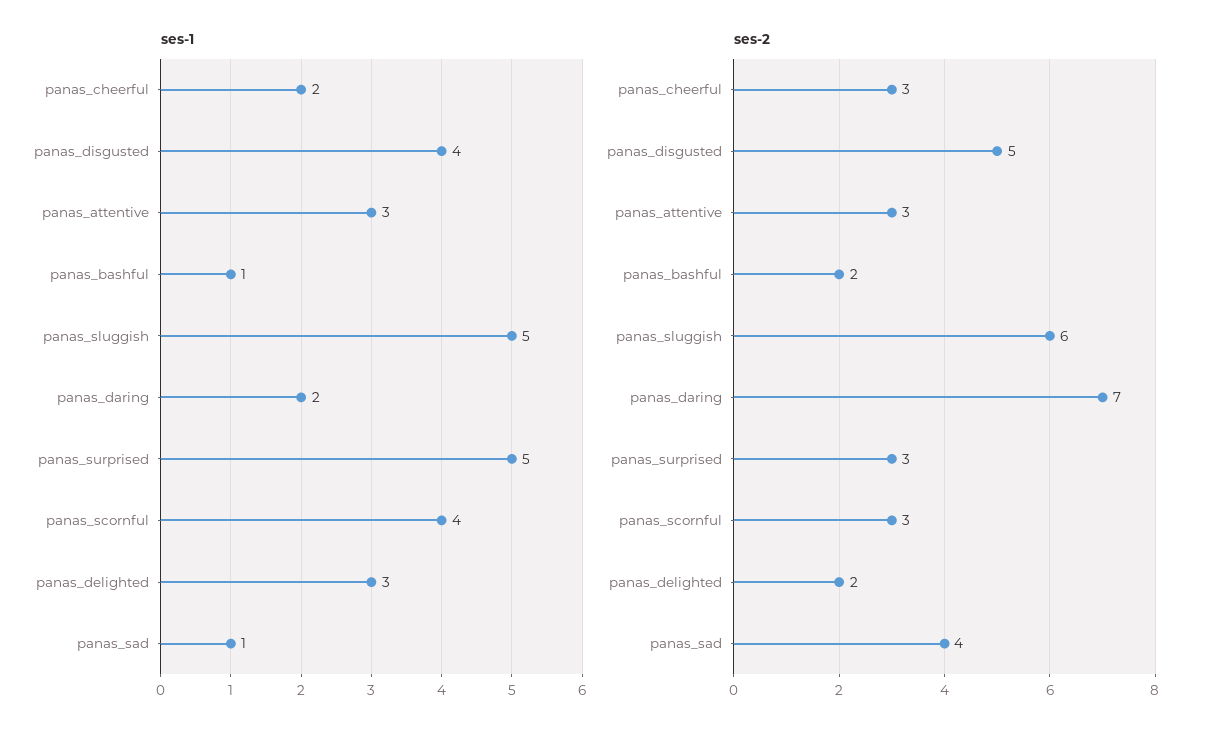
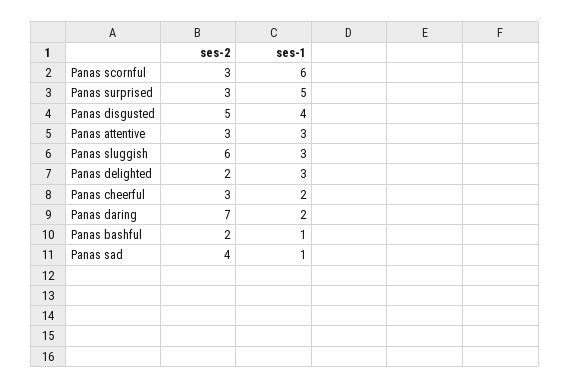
ses-1, panas_sluggish: 5 -> 3
ses-1, panas_scornful: 4 -> 6

